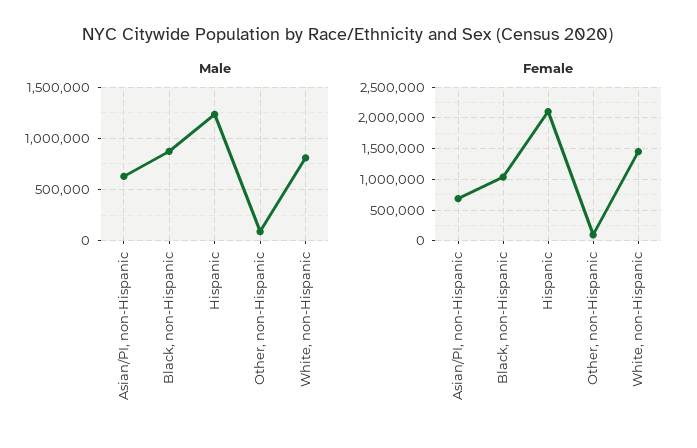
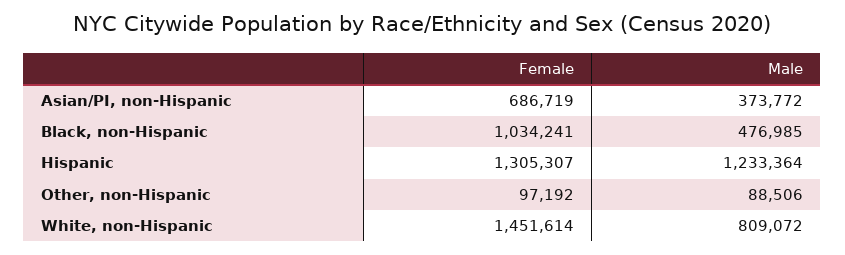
Male, Asian/PI, non-Hispanic: 600000 -> 373772
Male, Black, non-Hispanic: 900000 -> 476985
Female, Hispanic: 2100000 -> 1305307

